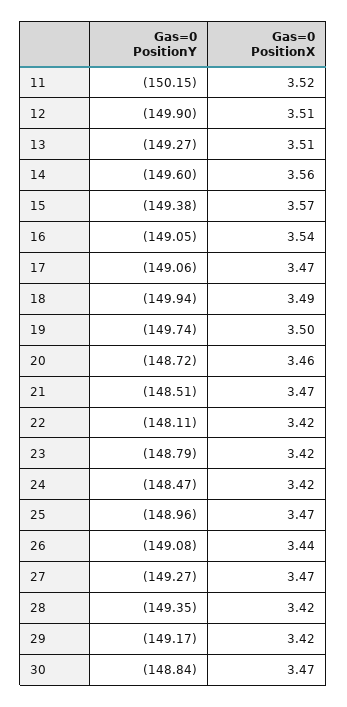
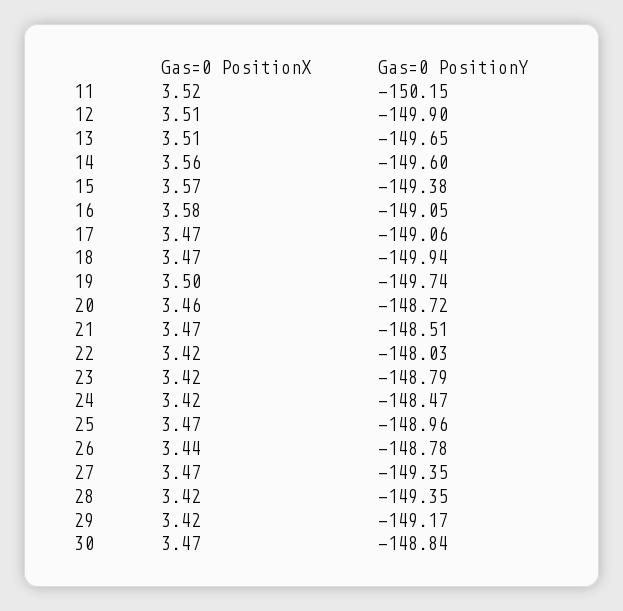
Gas=0 PositionY, 13: -149.27 -> -149.65
Gas=0 PositionX, 16: 3.54 -> 3.58
Gas=0 PositionX, 18: 3.49 -> 3.47
Gas=0 PositionY, 22: -148.11 -> -148.03
Gas=0 PositionY, 26: -149.08 -> -148.78
Gas=0 PositionY, 27: -149.27 -> -149.35

